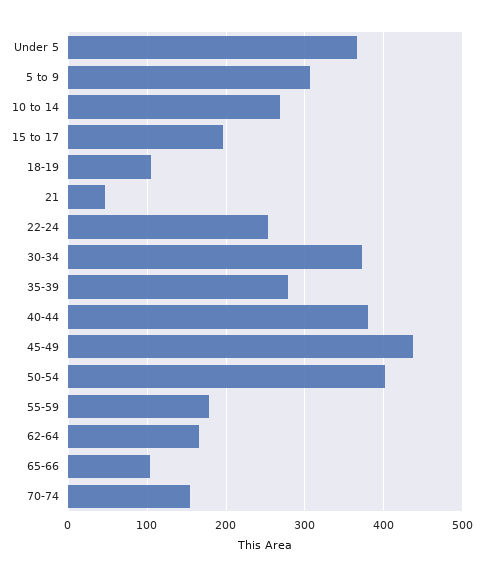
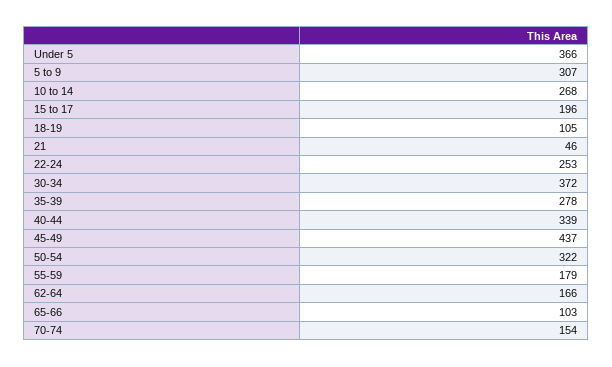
40-44: 380 -> 339
50-54: 400 -> 322

